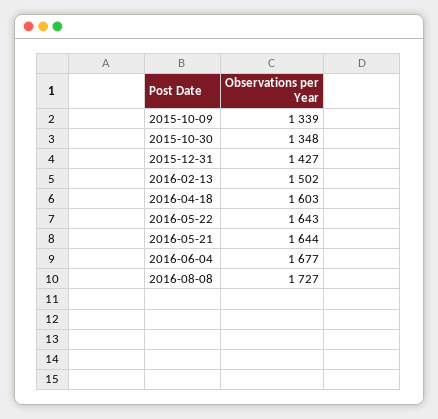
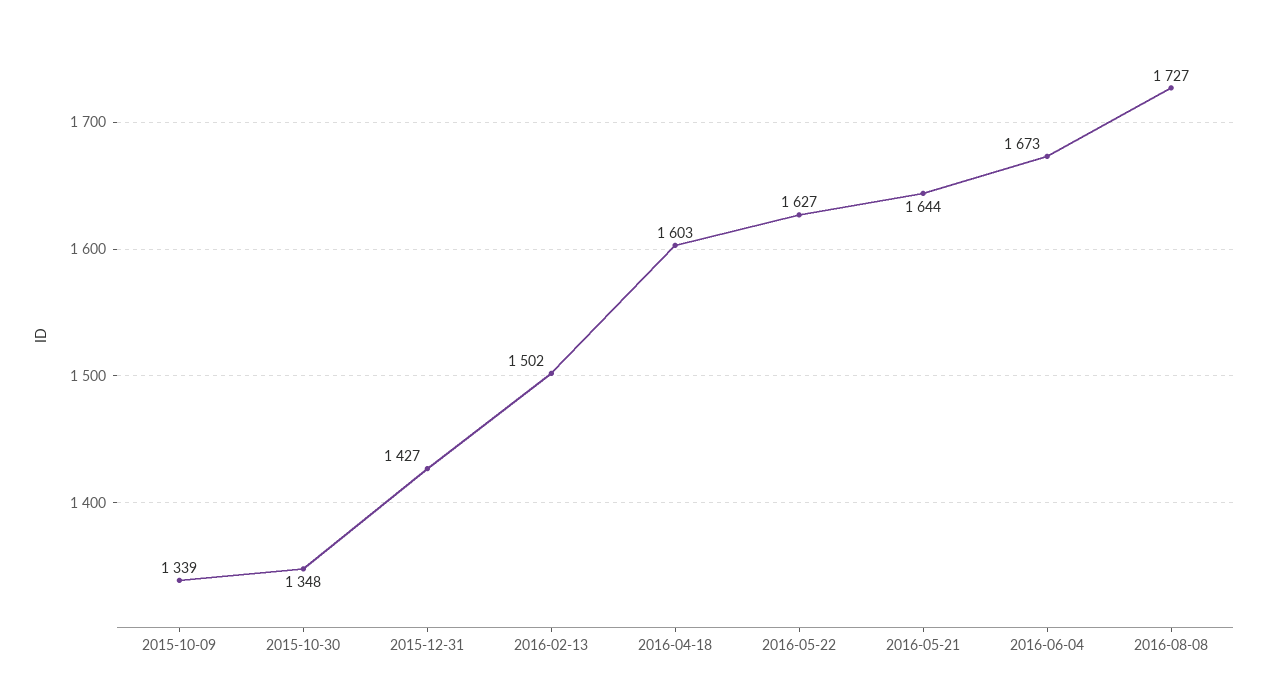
2016-05-22: 1643 -> 1627
2016-06-04: 1677 -> 1673

